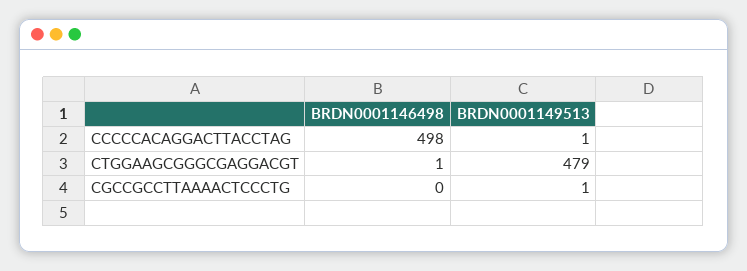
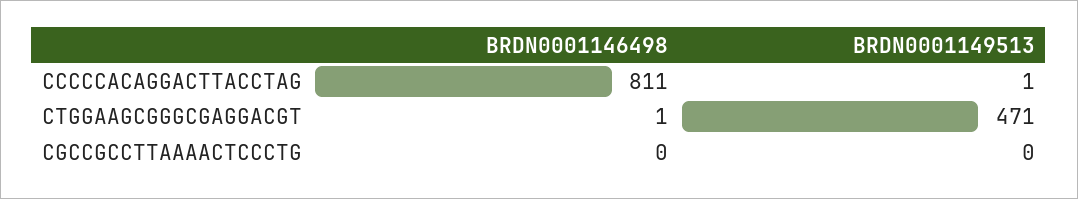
BRDN0001146498, CCCCCACAGGACTTACCTAG: 498 -> 811
BRDN0001149513, CTGGAAGCGGGCGAGGACGT: 479 -> 471
BRDN0001149513, CGCCGCCTTAAAACTCCCTG: 1 -> 0

